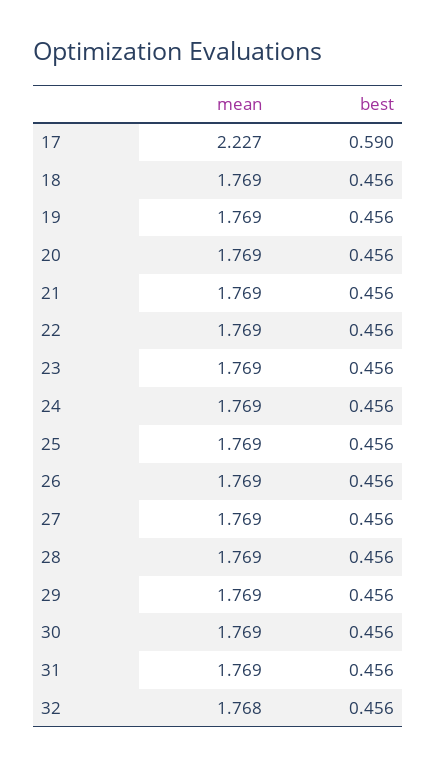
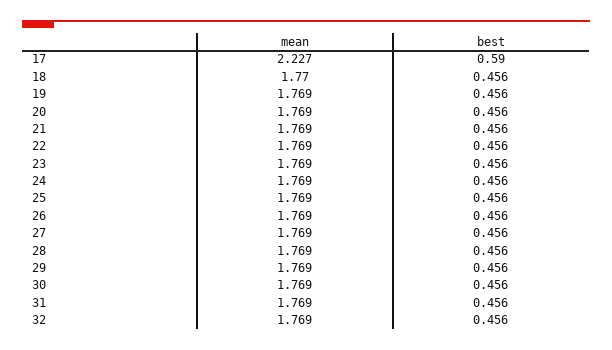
mean, 18: 1.769 -> 1.77
mean, 32: 1.768 -> 1.769

